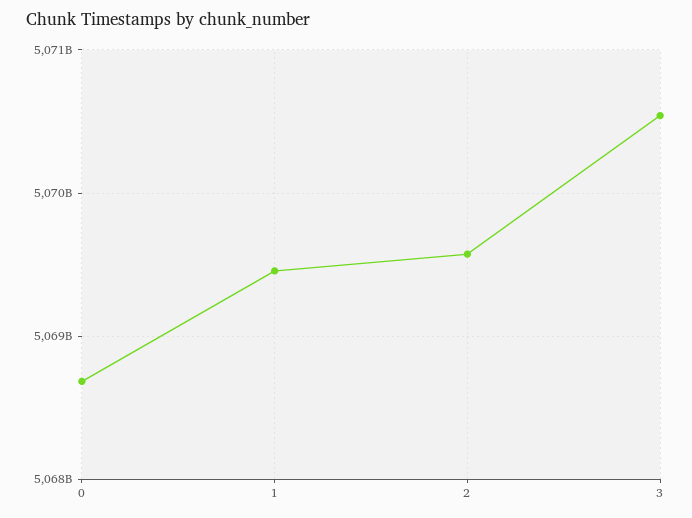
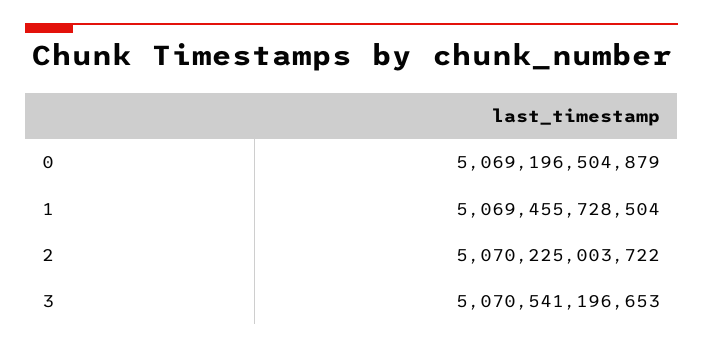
0: 5068700000000 -> 5069196504879
2: 5069600000000 -> 5070225003722

